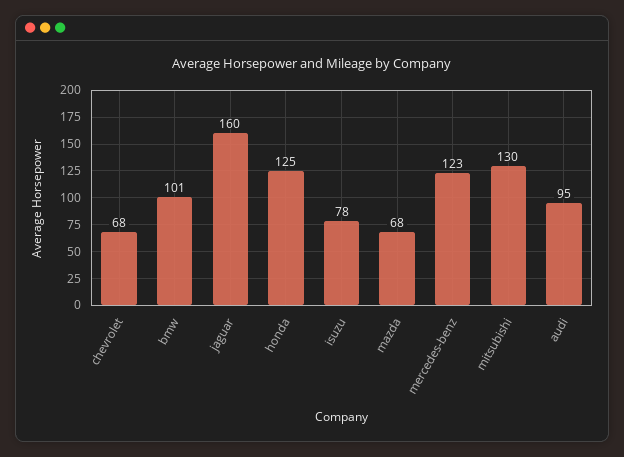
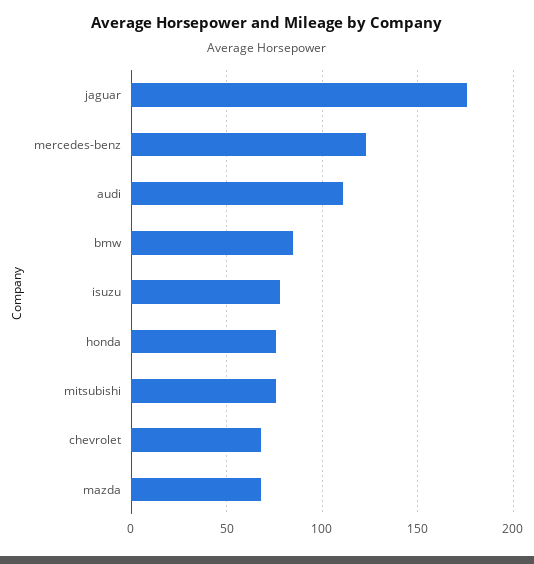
bmw: 101 -> 85
jaguar: 160 -> 175
honda: 125 -> 75
mitsubishi: 130 -> 75
audi: 95 -> 110

